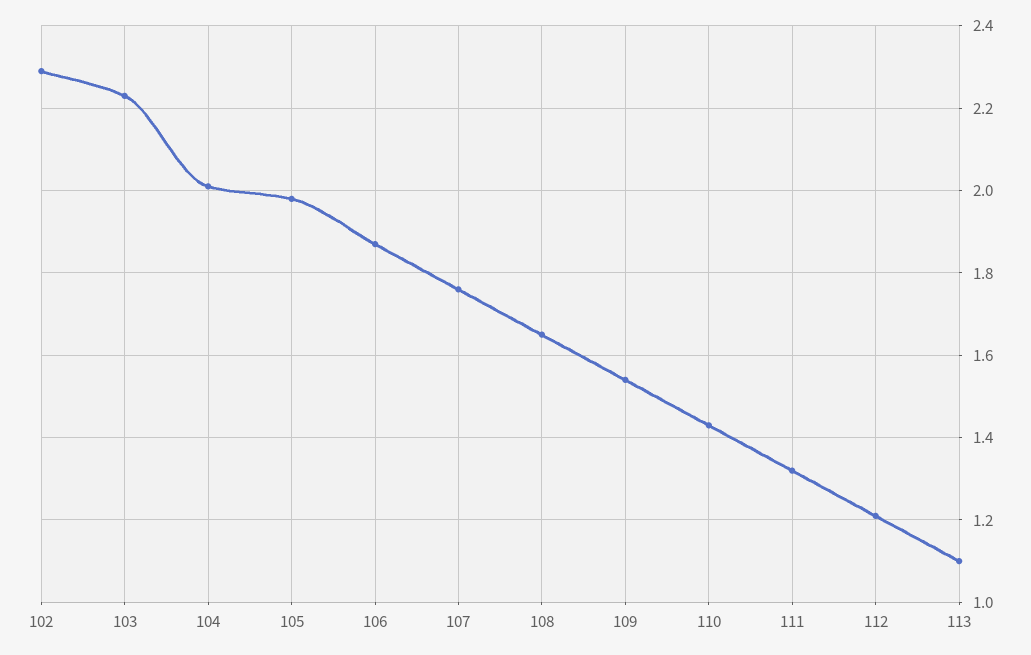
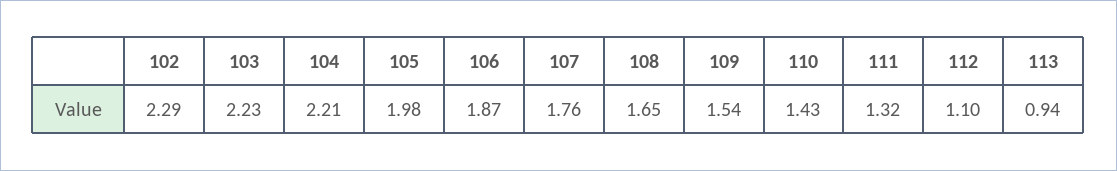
104: 2 -> 2.21
112: 1.2 -> 1.1
113: 1.1 -> 0.94

